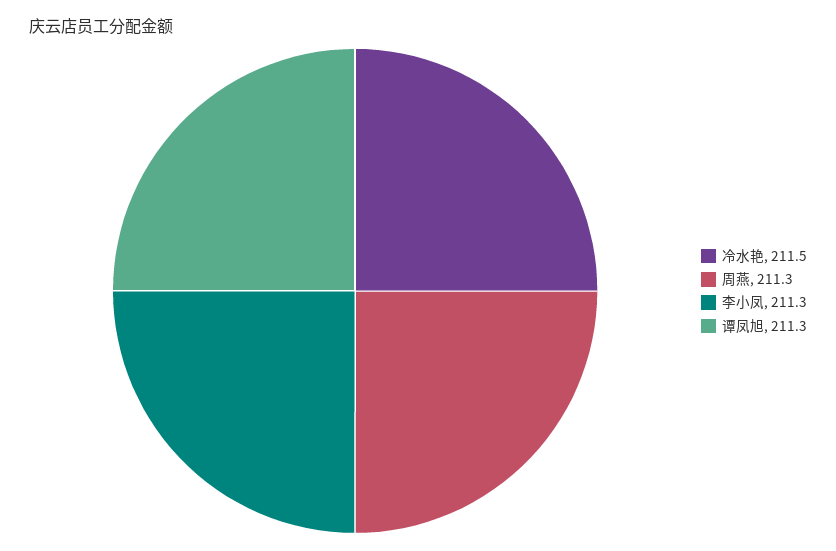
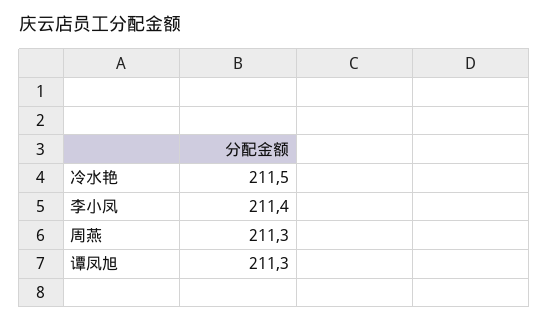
李小凤: 211.3 -> 211.4

